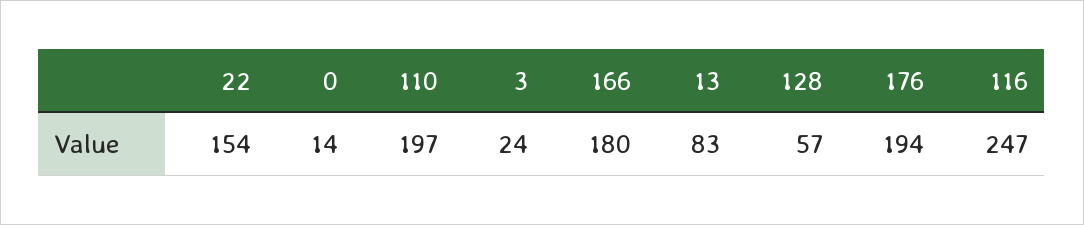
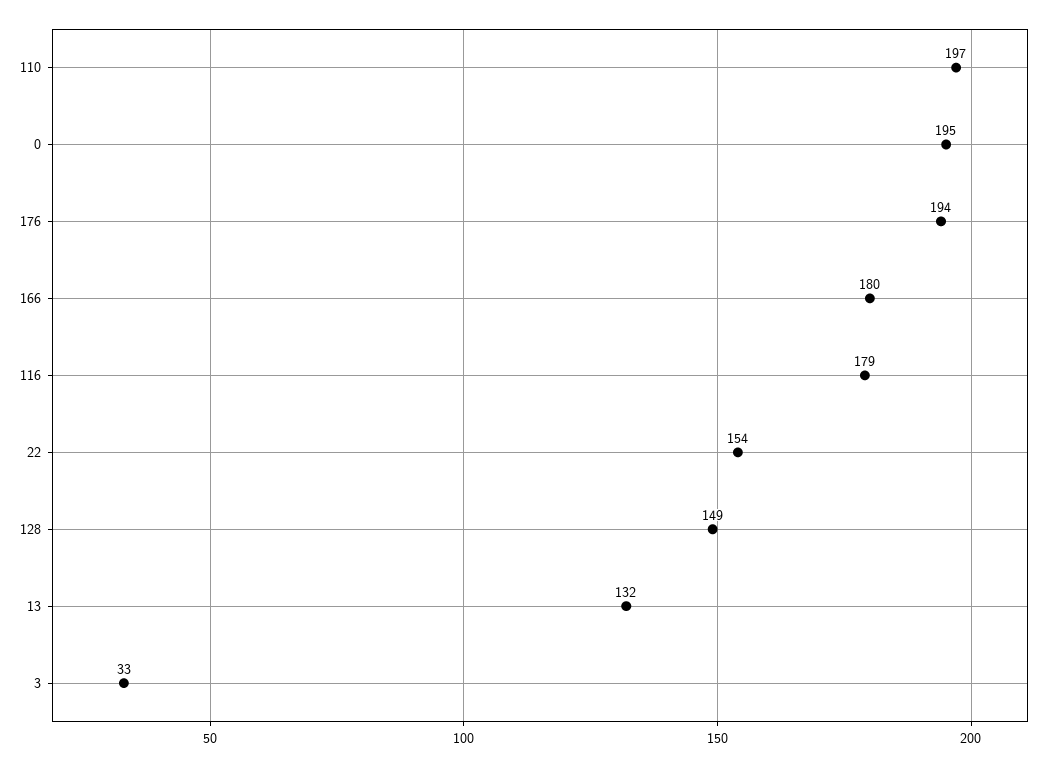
0: 14 -> 195
3: 24 -> 33
13: 83 -> 132
128: 57 -> 149
116: 247 -> 179

